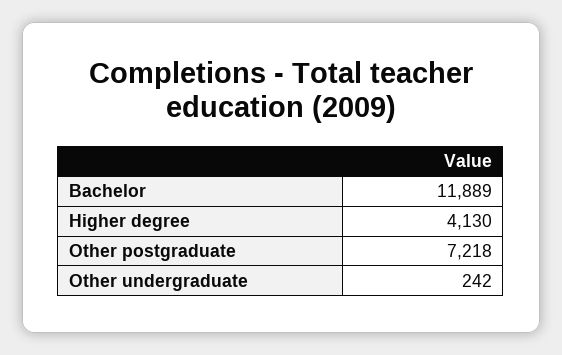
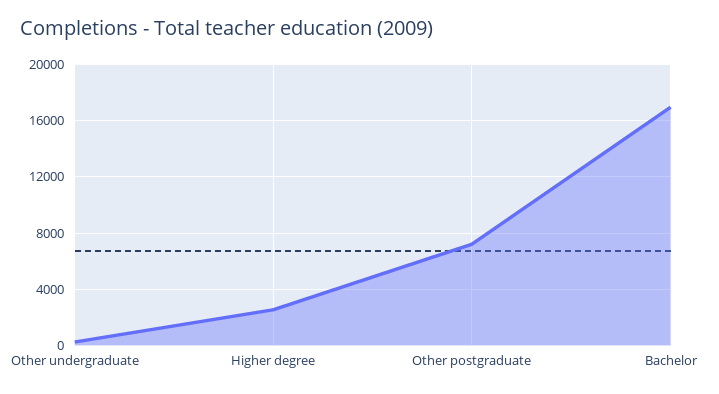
Bachelor: 11889 -> 17000
Higher degree: 4130 -> 2500

